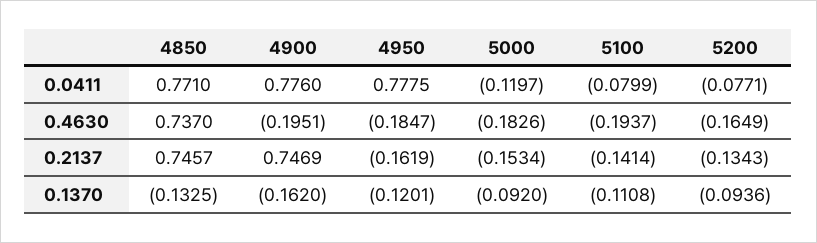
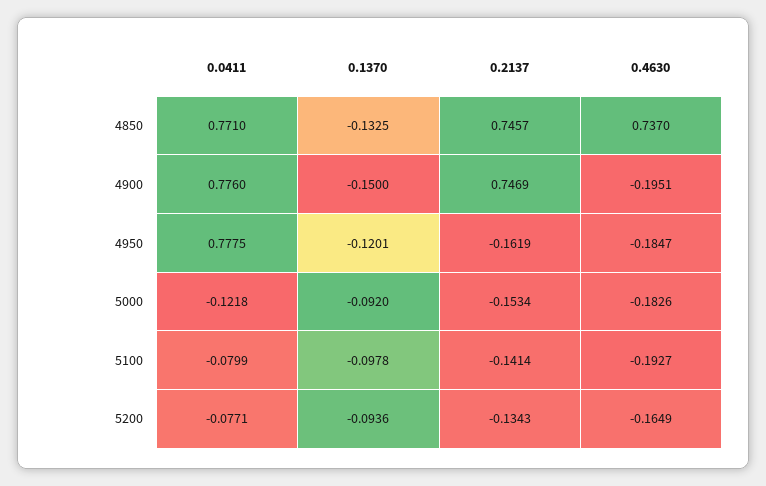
5000, 0.0411: -0.1197 -> -0.1218
5100, 0.4630: -0.1937 -> -0.1927
4900, 0.1370: -0.162 -> -0.15
5100, 0.1370: -0.1108 -> -0.0978

